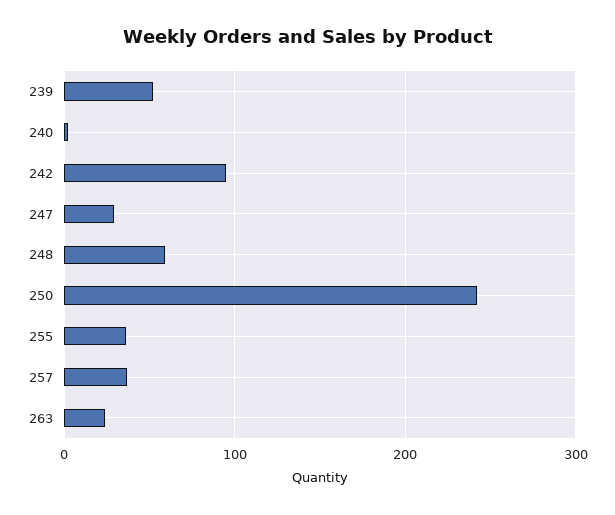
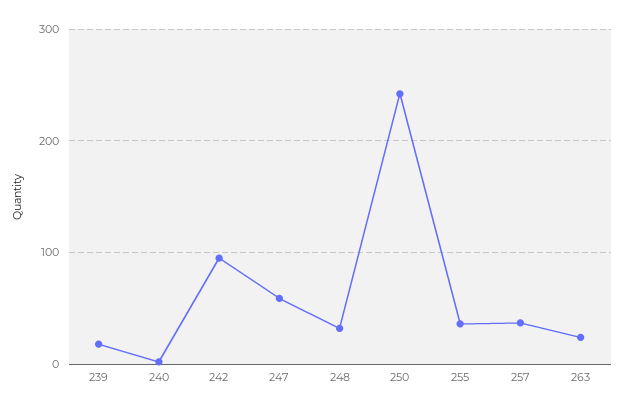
239: 50 -> 20
247: 30 -> 60
248: 60 -> 30

